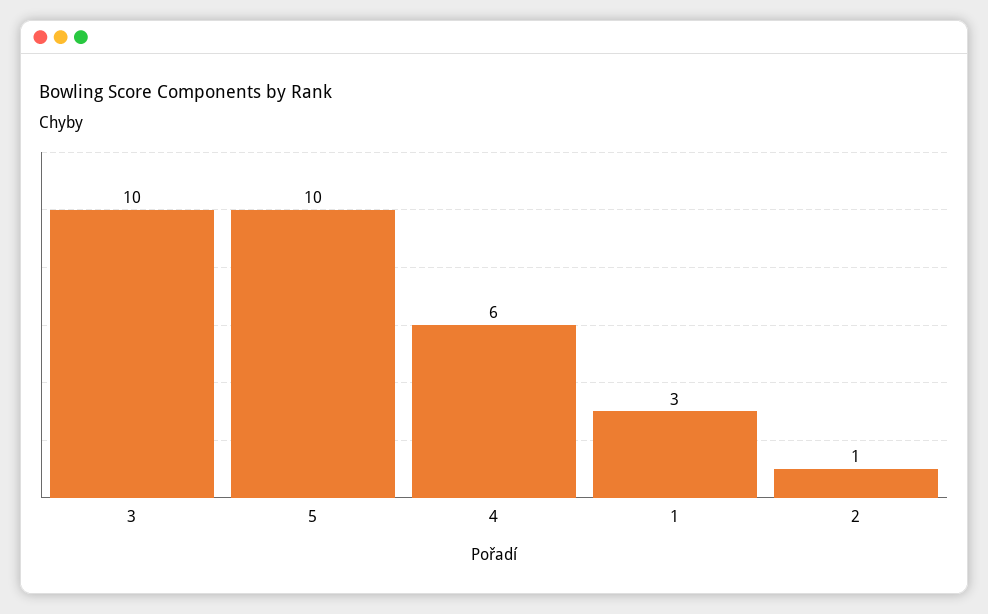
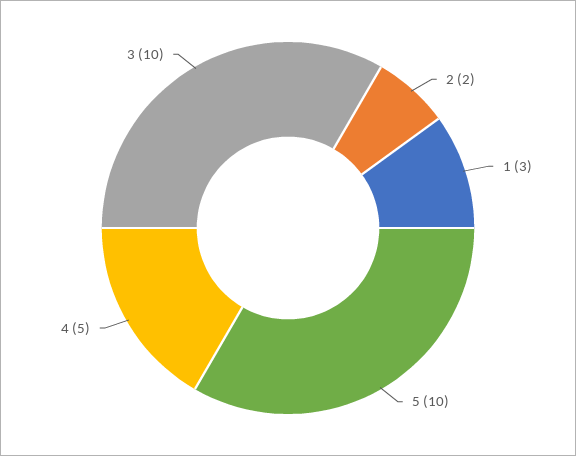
4: 6 -> 5
2: 1 -> 2

